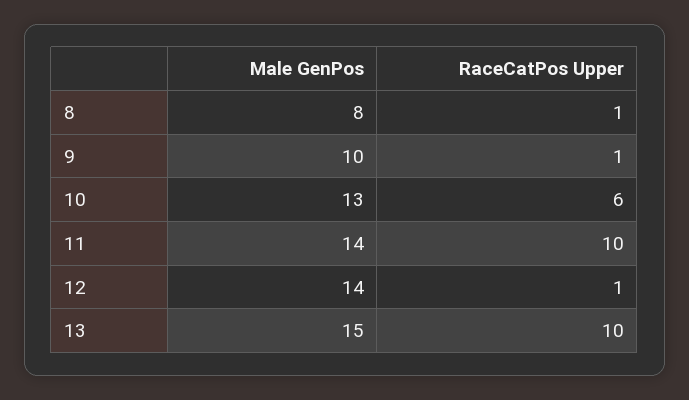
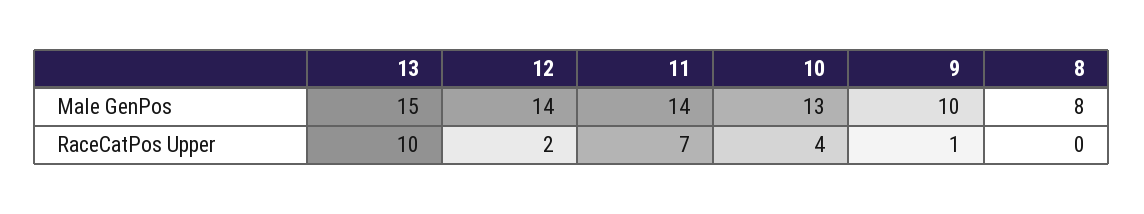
RaceCatPos Upper, 8: 1 -> 0
RaceCatPos Upper, 10: 6 -> 4
RaceCatPos Upper, 11: 10 -> 7
RaceCatPos Upper, 12: 1 -> 2

